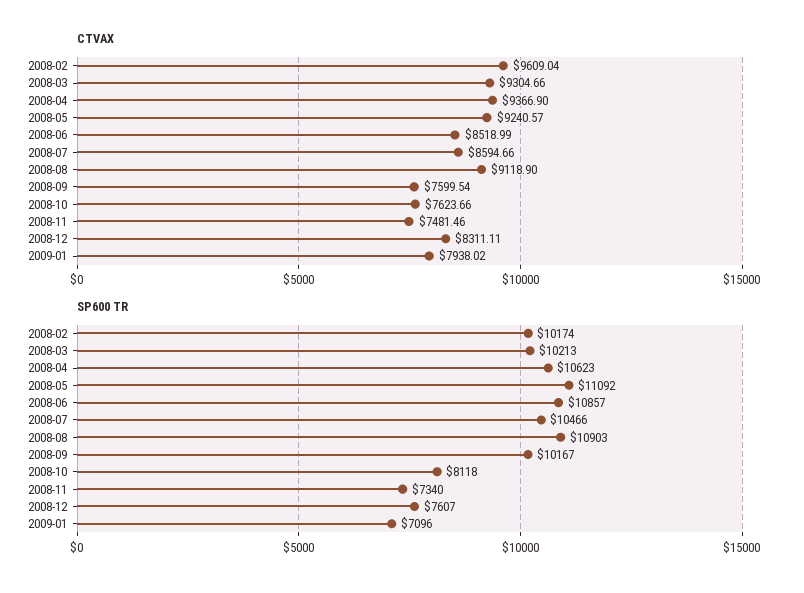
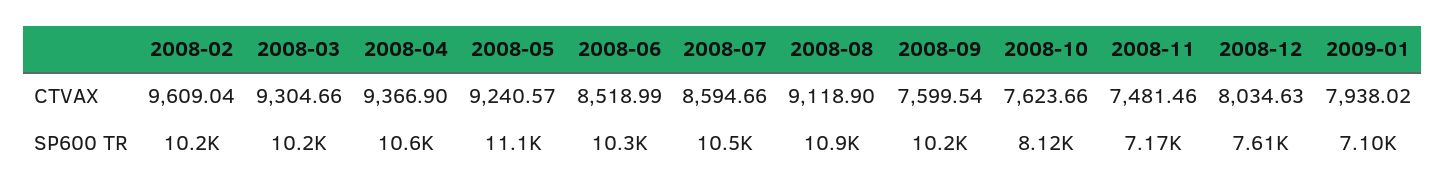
CTVAX, 2008-12: 8311.11 -> 8034.63
SP600 TR, 2008-06: 10857 -> 10300
SP600 TR, 2008-11: 7340 -> 7170

